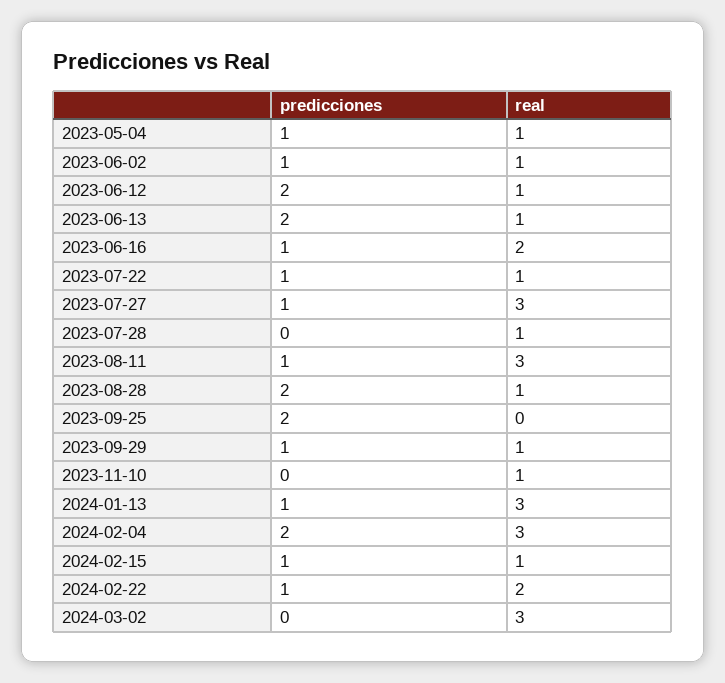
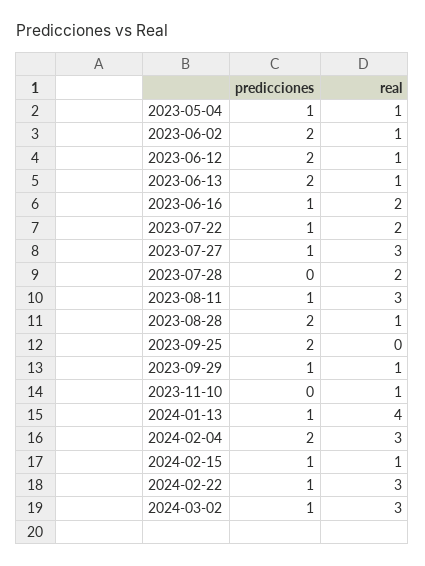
predicciones, 2023-06-02: 1 -> 2
real, 2023-07-22: 1 -> 2
real, 2023-07-28: 1 -> 2
real, 2024-01-13: 3 -> 4
real, 2024-02-22: 2 -> 3
predicciones, 2024-03-02: 0 -> 1

